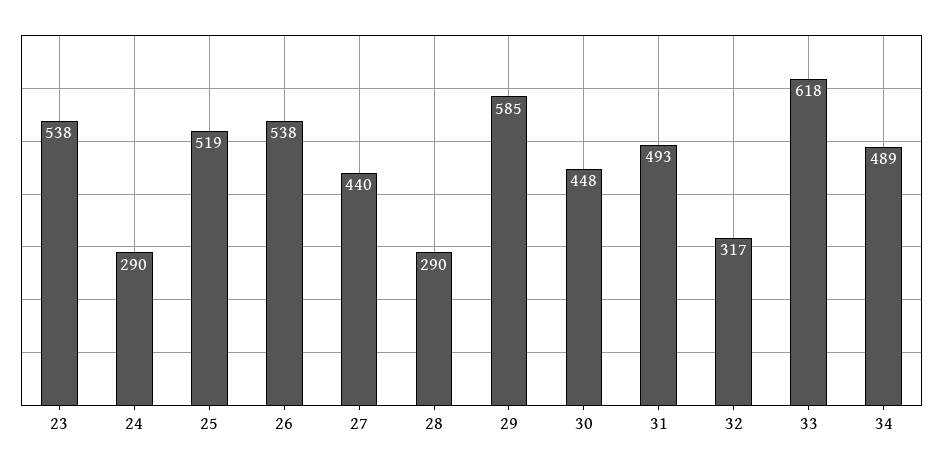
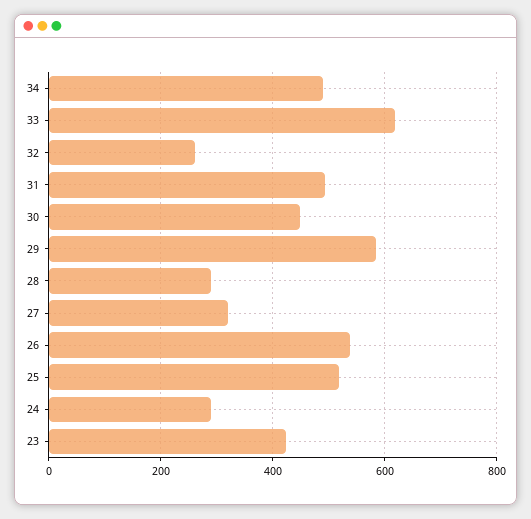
23: 538 -> 420
27: 440 -> 320
32: 317 -> 260

